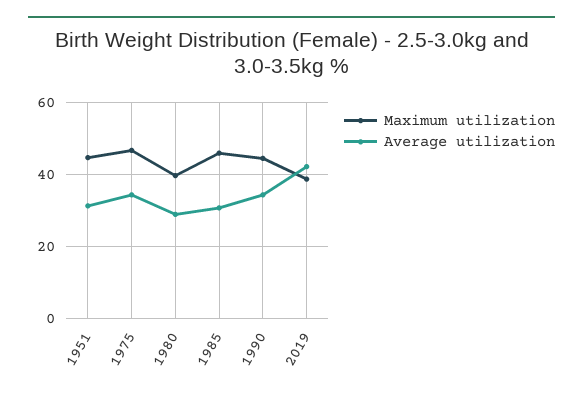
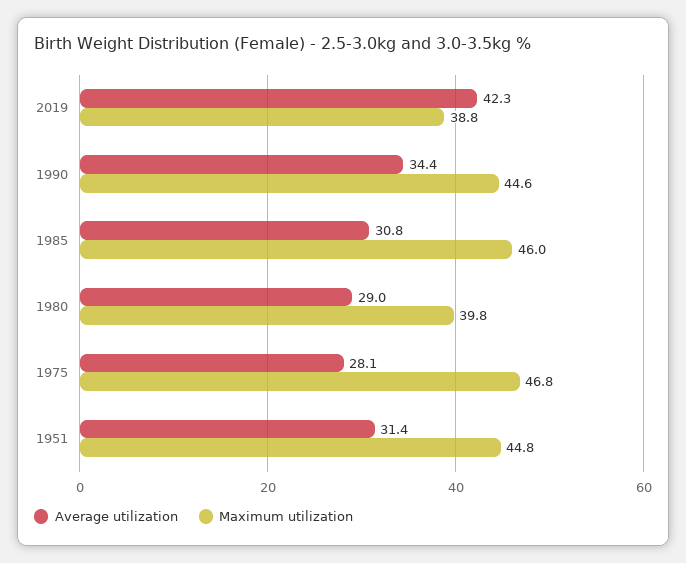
Average utilization, 1975: 34 -> 28.1

